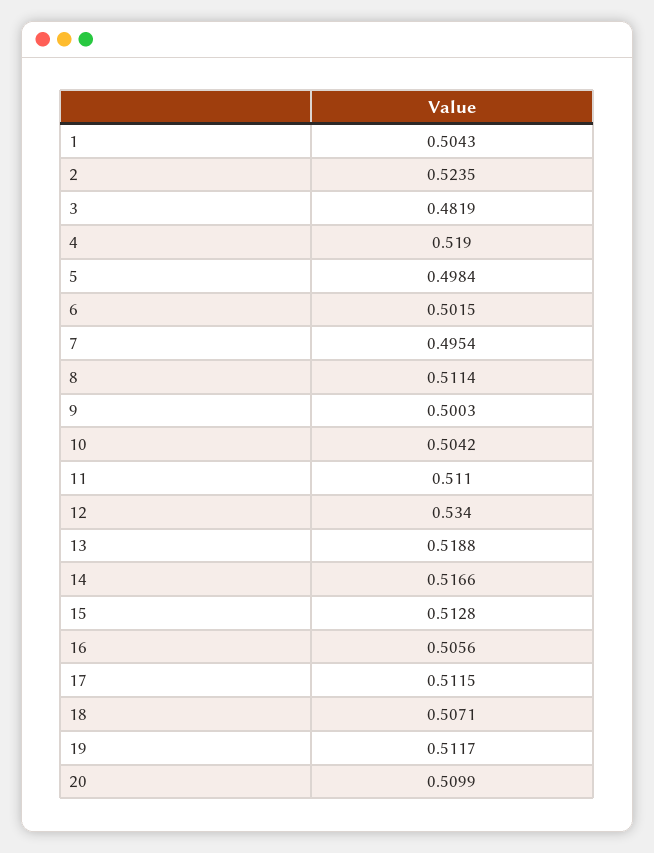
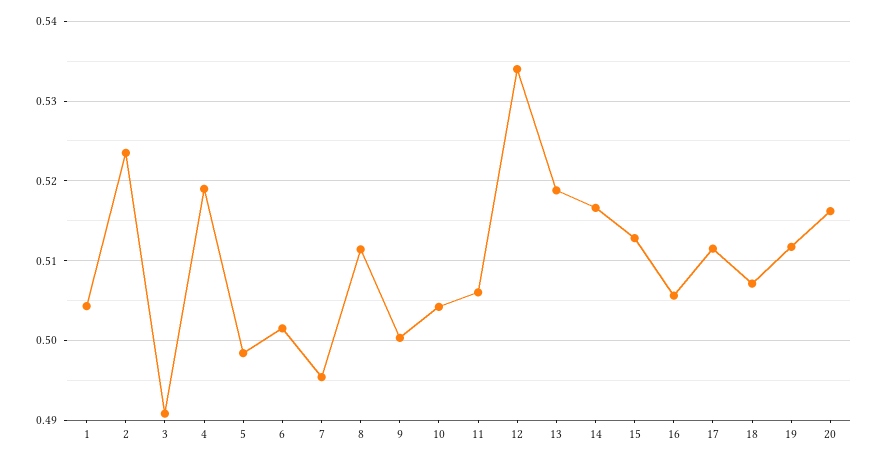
3: 0.4819 -> 0.491
11: 0.511 -> 0.506
20: 0.5099 -> 0.516

